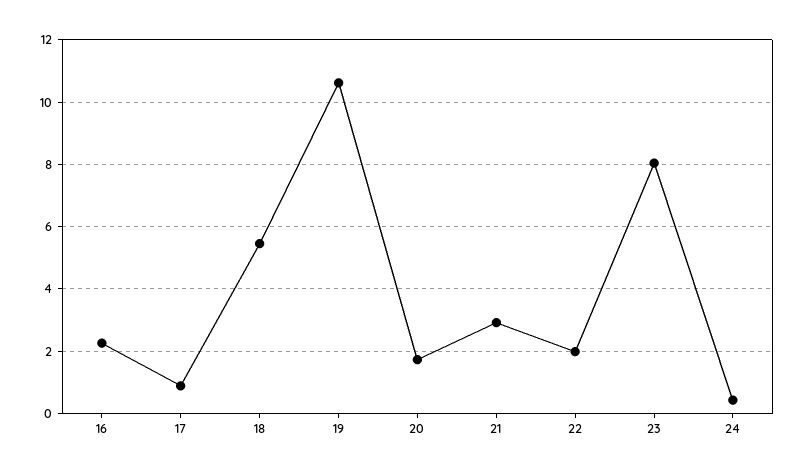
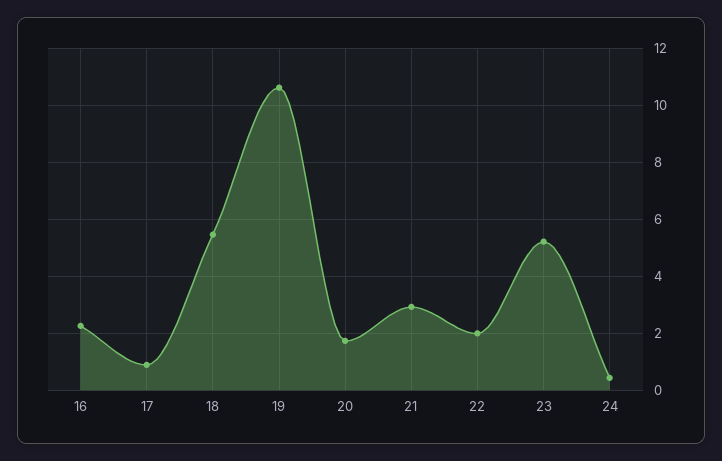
23: 8 -> 5.25

